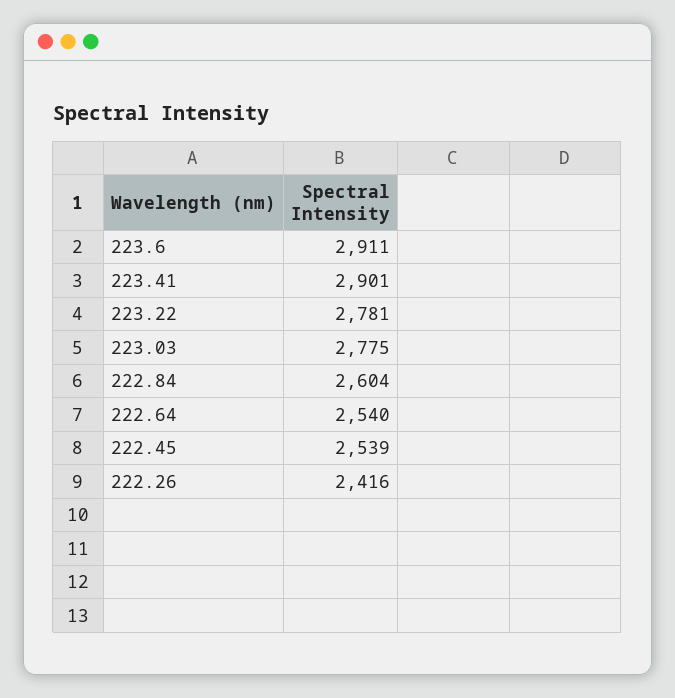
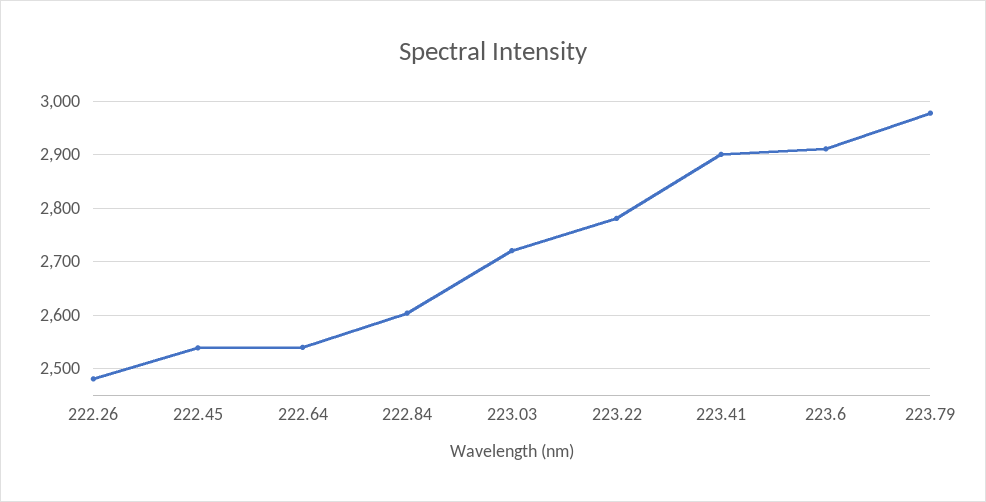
223.03: 2775 -> 2720
222.26: 2416 -> 2480
223.79: none -> 2980

